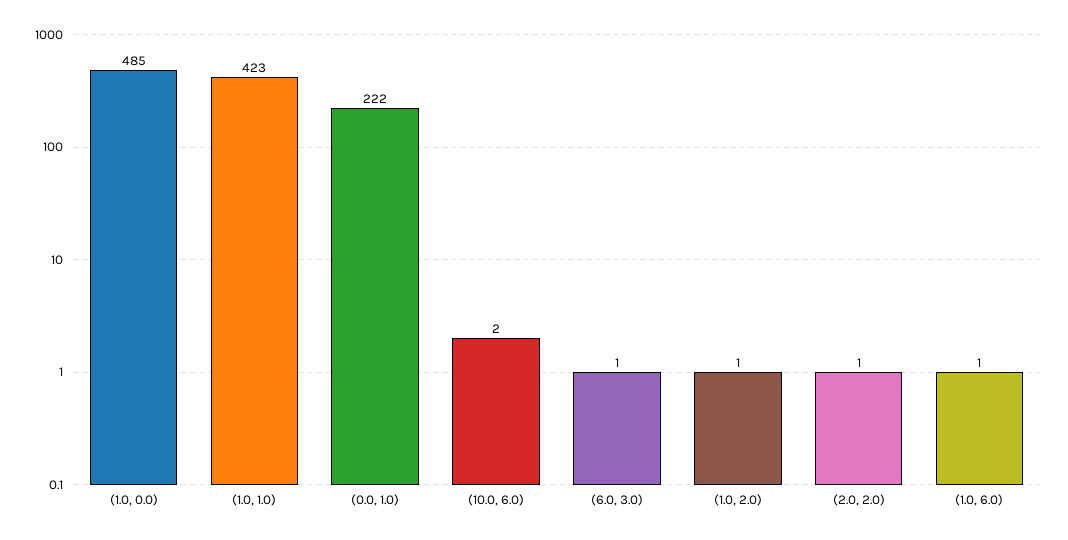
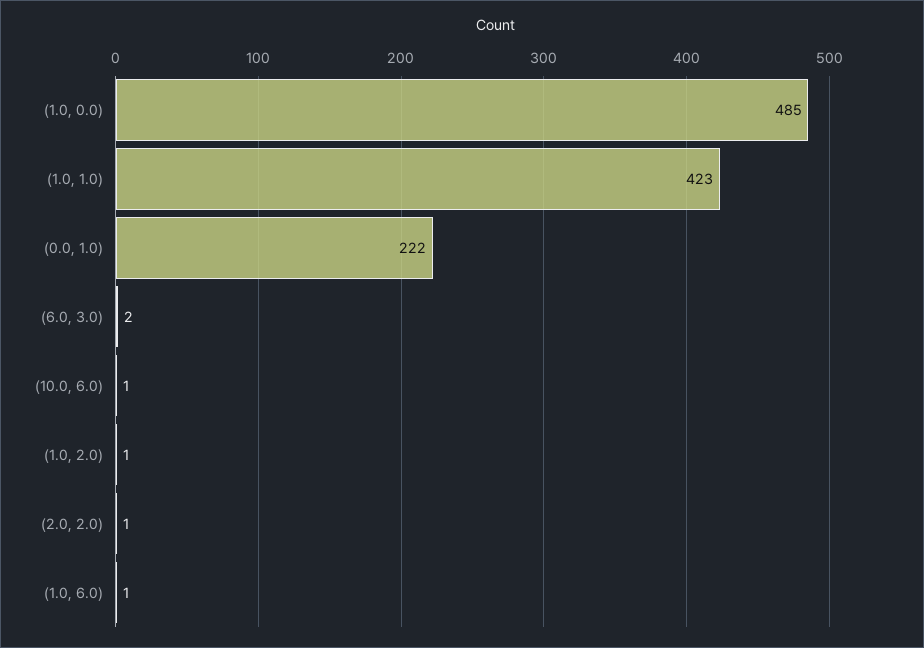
(10.0, 6.0): 2 -> 1
(6.0, 3.0): 1 -> 2

